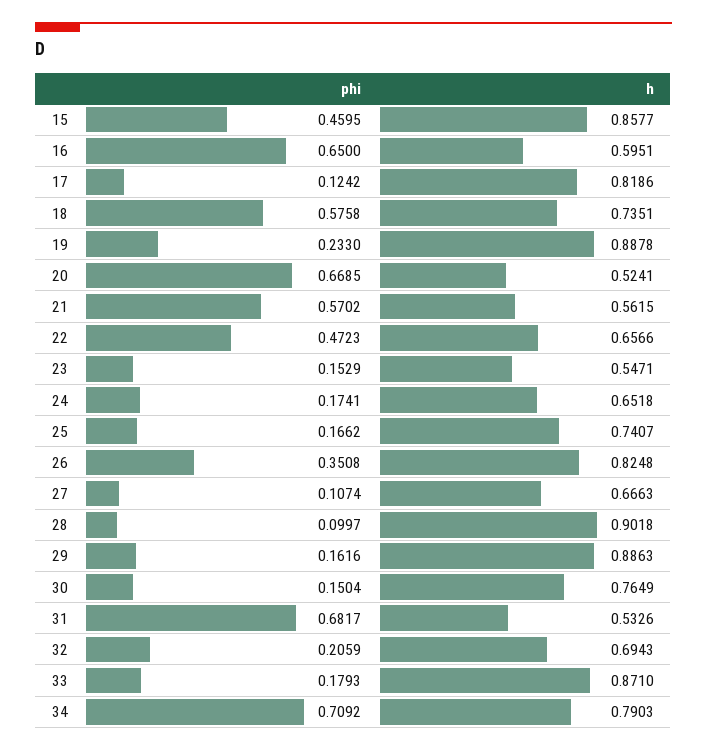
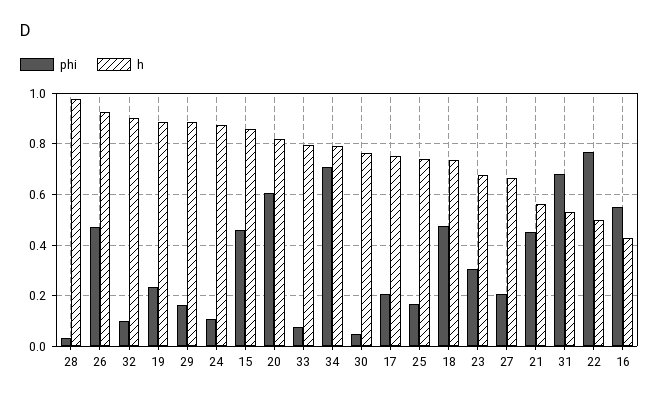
phi, 16: 0.65 -> 0.55
h, 16: 0.5951 -> 0.425
phi, 17: 0.1242 -> 0.2
h, 17: 0.8186 -> 0.75
phi, 18: 0.5758 -> 0.475
phi, 20: 0.6685 -> 0.6
h, 20: 0.5241 -> 0.825
phi, 21: 0.5702 -> 0.45
phi, 22: 0.4723 -> 0.775
h, 22: 0.6566 -> 0.5
phi, 23: 0.1529 -> 0.3
h, 23: 0.5471 -> 0.675
phi, 24: 0.1741 -> 0.1
h, 24: 0.6518 -> 0.875
phi, 26: 0.3508 -> 0.475
h, 26: 0.8248 -> 0.925
phi, 27: 0.1074 -> 0.2
phi, 28: 0.0997 -> 0.025
h, 28: 0.9018 -> 0.975
phi, 30: 0.1504 -> 0.05
phi, 32: 0.2059 -> 0.1
h, 32: 0.6943 -> 0.9
phi, 33: 0.1793 -> 0.075
h, 33: 0.871 -> 0.8

